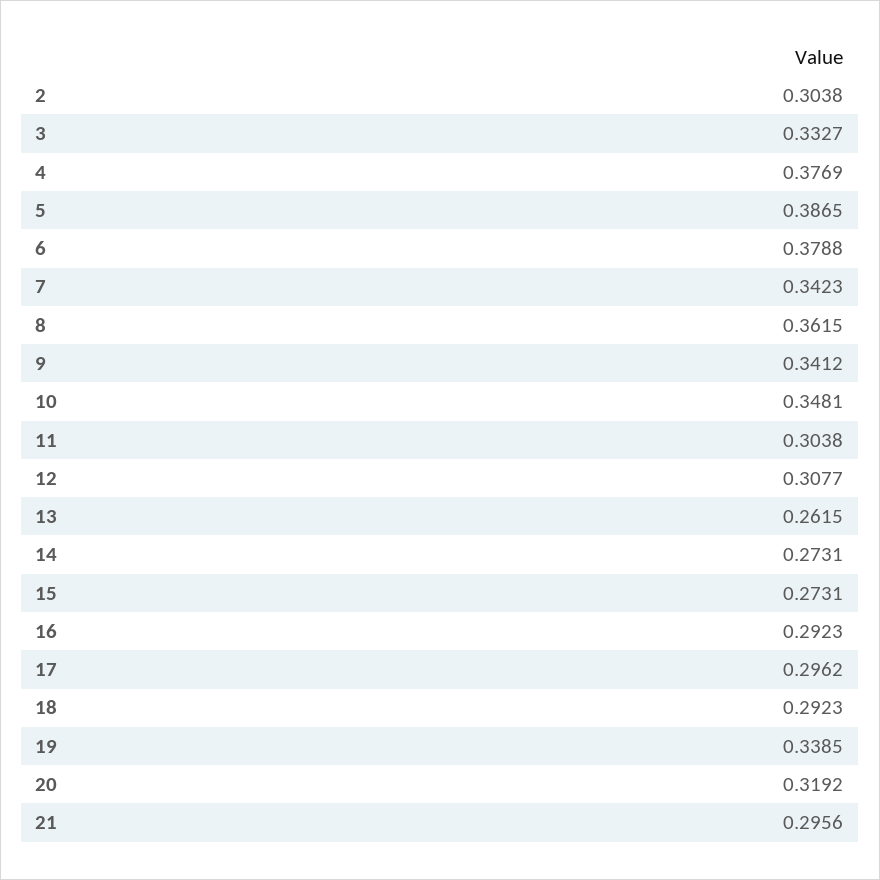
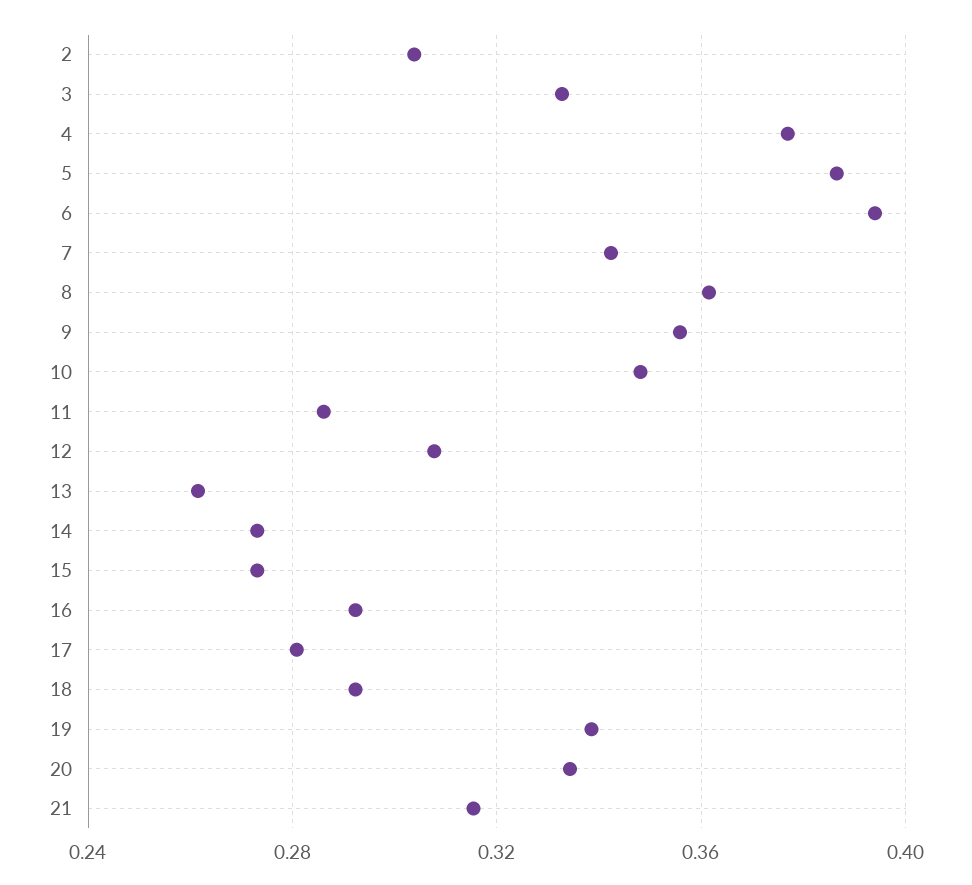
6: 0.3788 -> 0.395
9: 0.3412 -> 0.355
11: 0.3038 -> 0.285
17: 0.2962 -> 0.28
20: 0.3192 -> 0.335
21: 0.2956 -> 0.315

